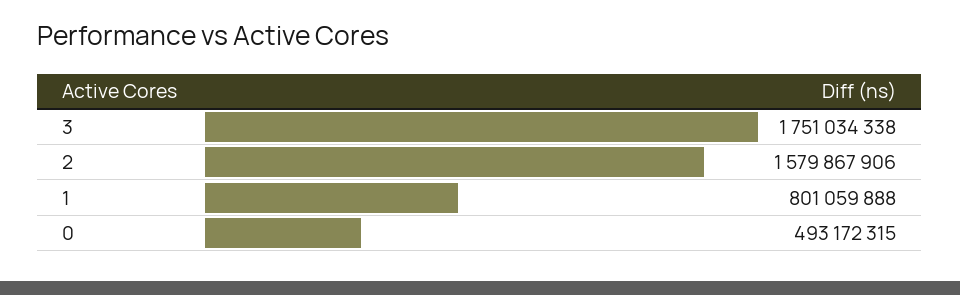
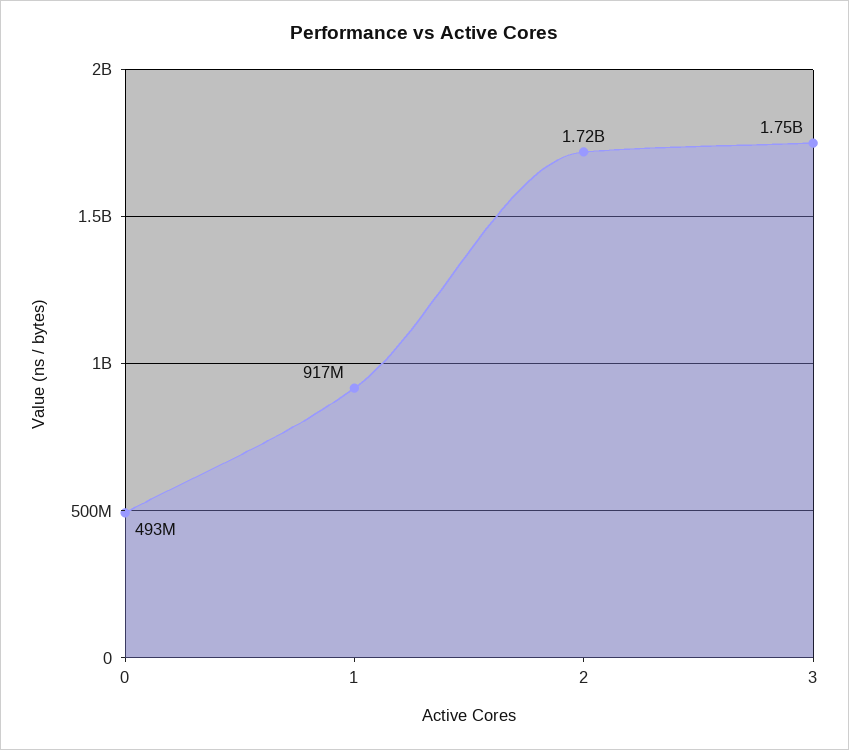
2: 1579867906 -> 1720000000
1: 801059888 -> 917000000

